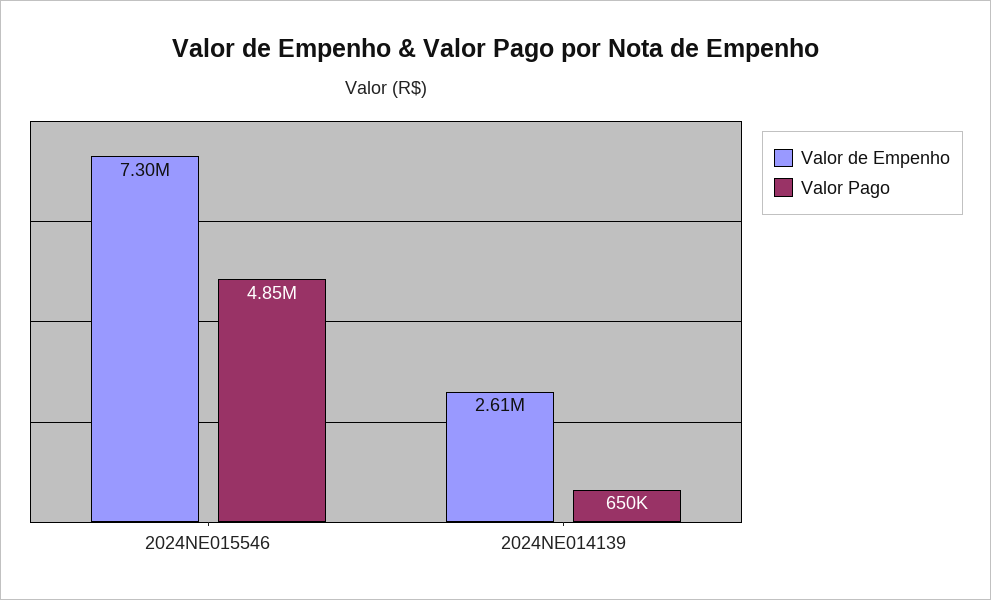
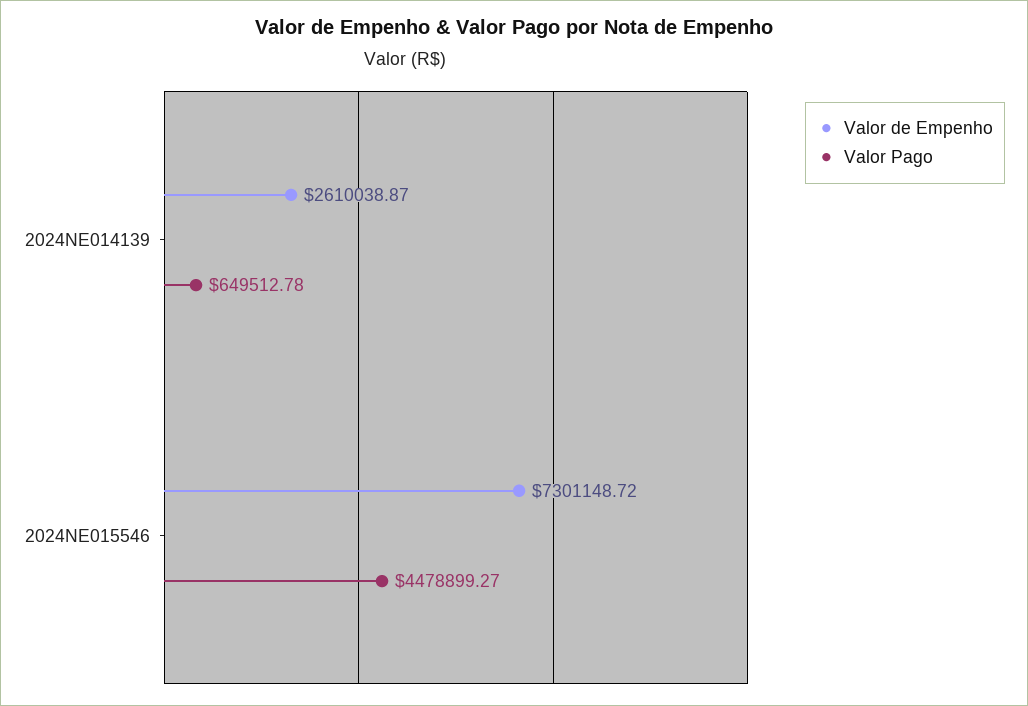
Valor Pago, 2024NE015546: 4850000 -> 4478899.27

